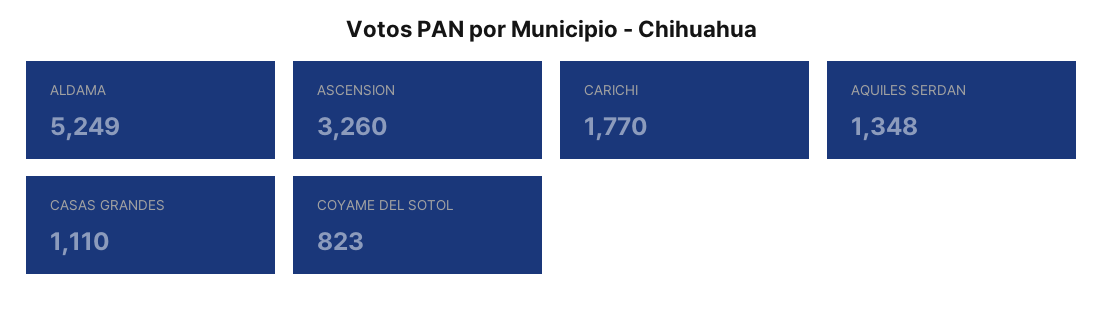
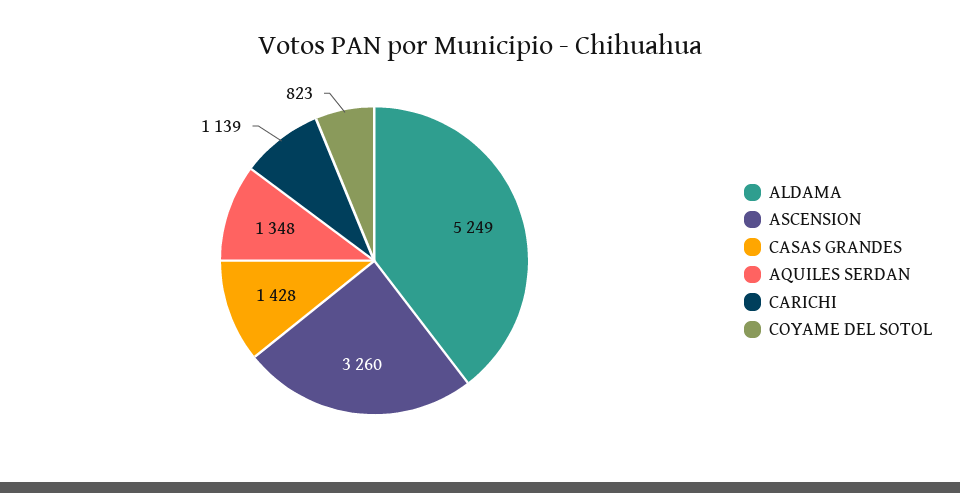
CARICHI: 1770 -> 1139
CASAS GRANDES: 1110 -> 1428

